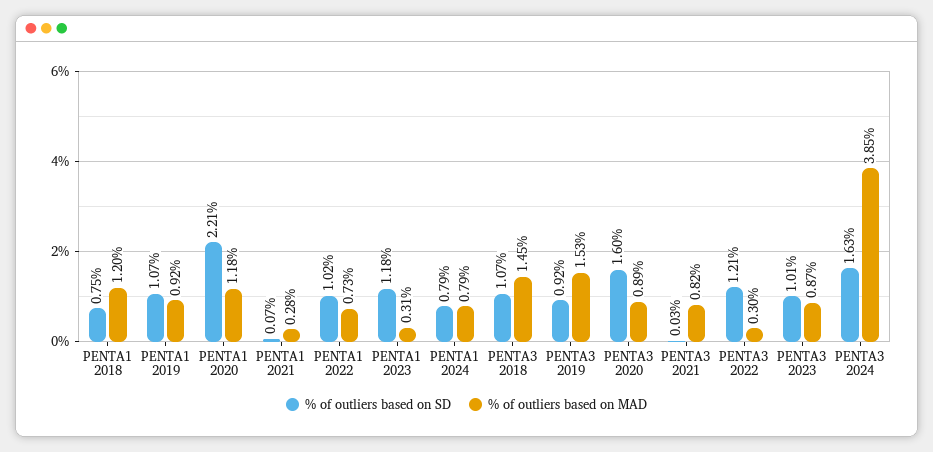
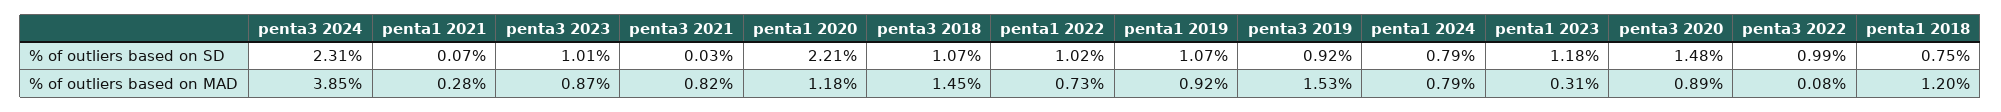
% of outliers based on SD, PENTA3 2020: 1.6 -> 1.48
% of outliers based on SD, PENTA3 2022: 1.21 -> 0.99
% of outliers based on MAD, PENTA3 2022: 0.3 -> 0.08
% of outliers based on SD, PENTA3 2024: 1.63 -> 2.31

